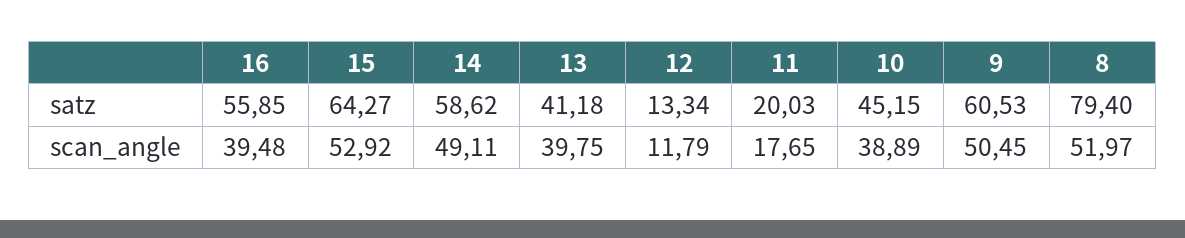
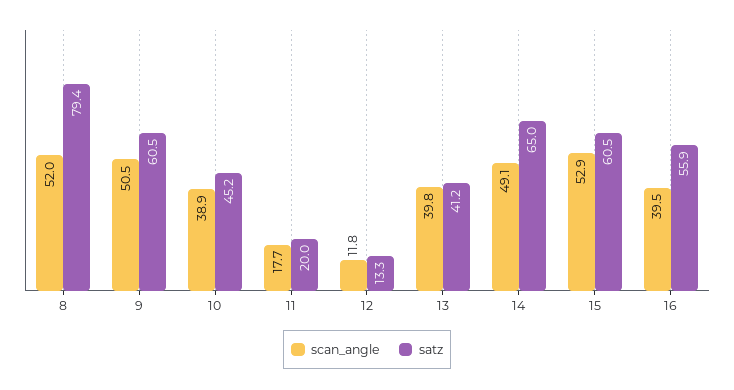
satz, 15: 64.27 -> 60.5
satz, 14: 58.62 -> 65

